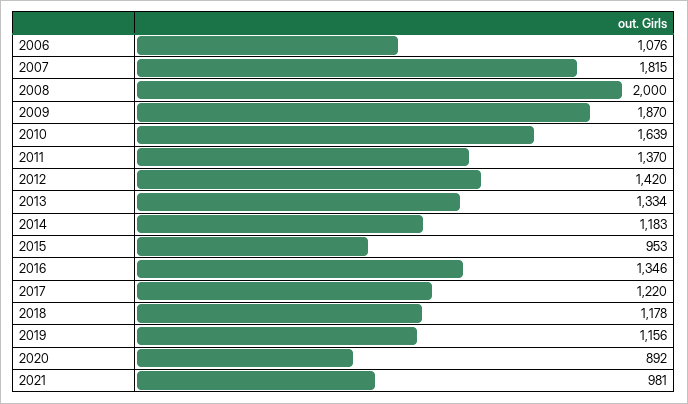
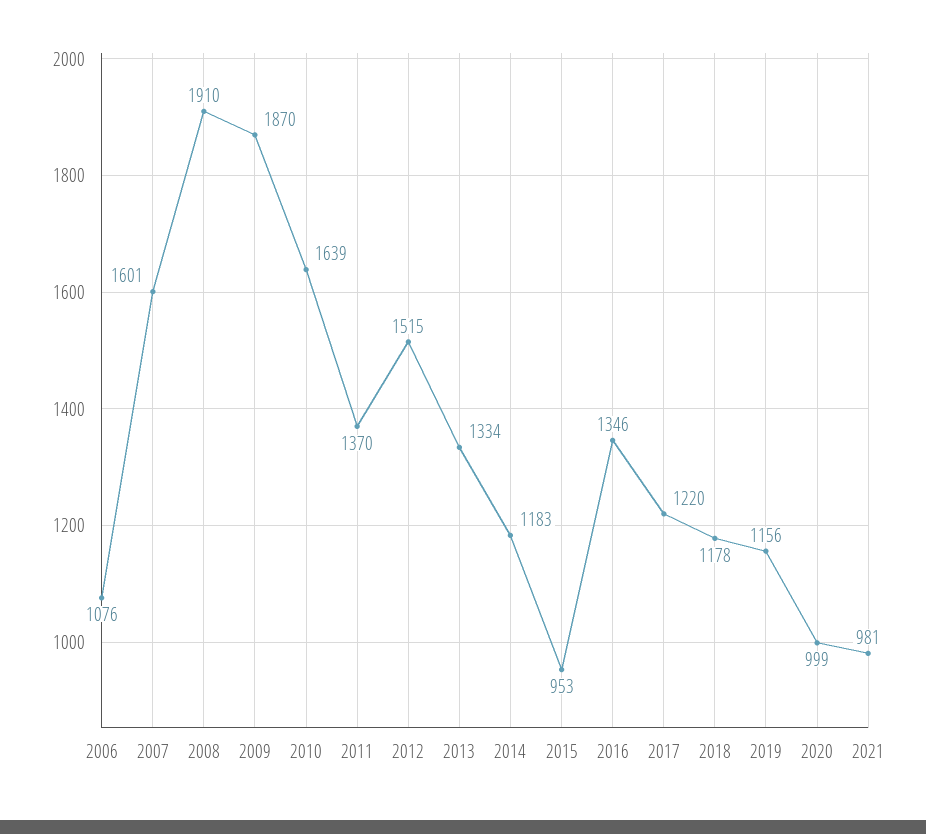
2007: 1815 -> 1601
2008: 2000 -> 1910
2012: 1420 -> 1515
2020: 892 -> 999

